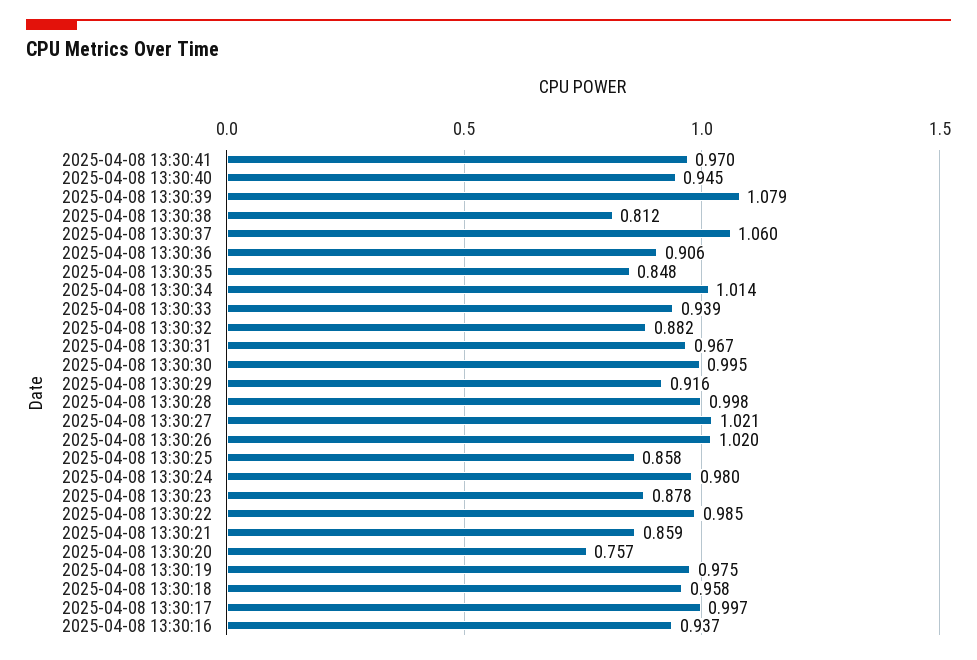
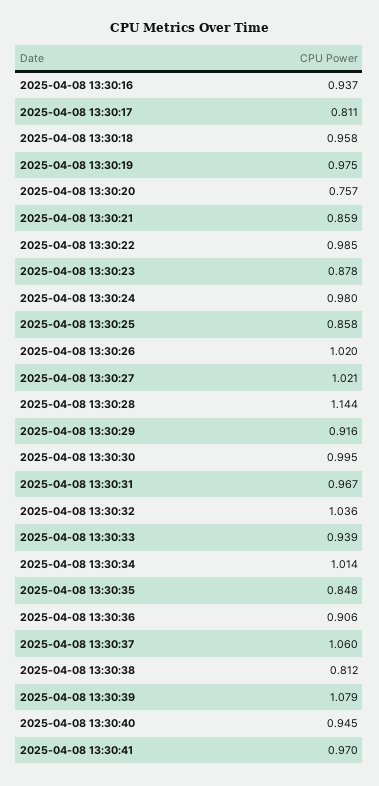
2025-04-08 13:30:32: 0.882 -> 1.036
2025-04-08 13:30:28: 0.998 -> 1.144
2025-04-08 13:30:17: 0.997 -> 0.811

